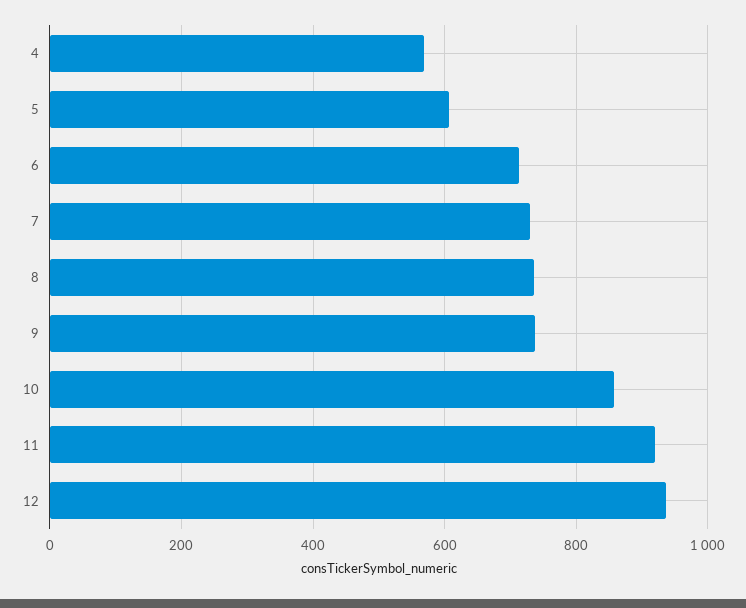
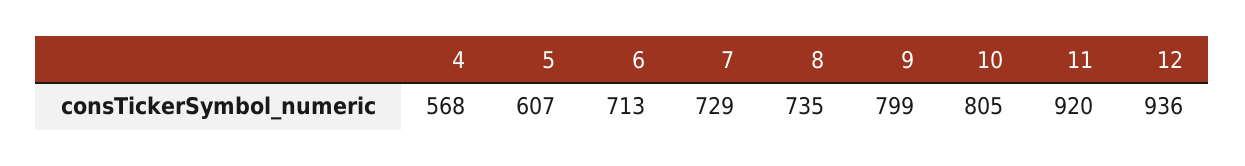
9: 740 -> 799
10: 860 -> 805

